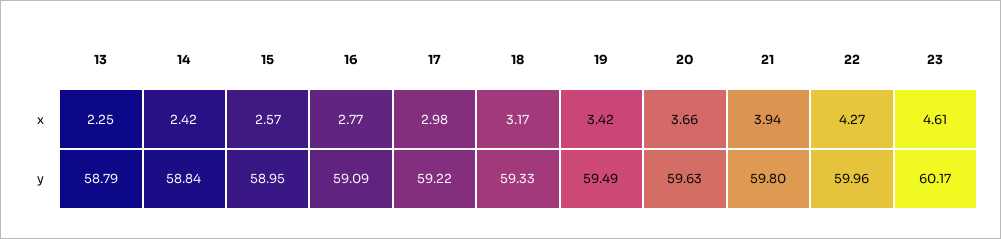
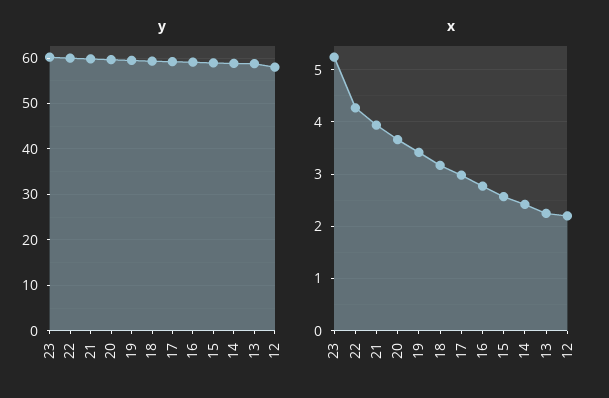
x, 23: 4.61 -> 5.2
y, 12: none -> 58
x, 12: none -> 2.2

